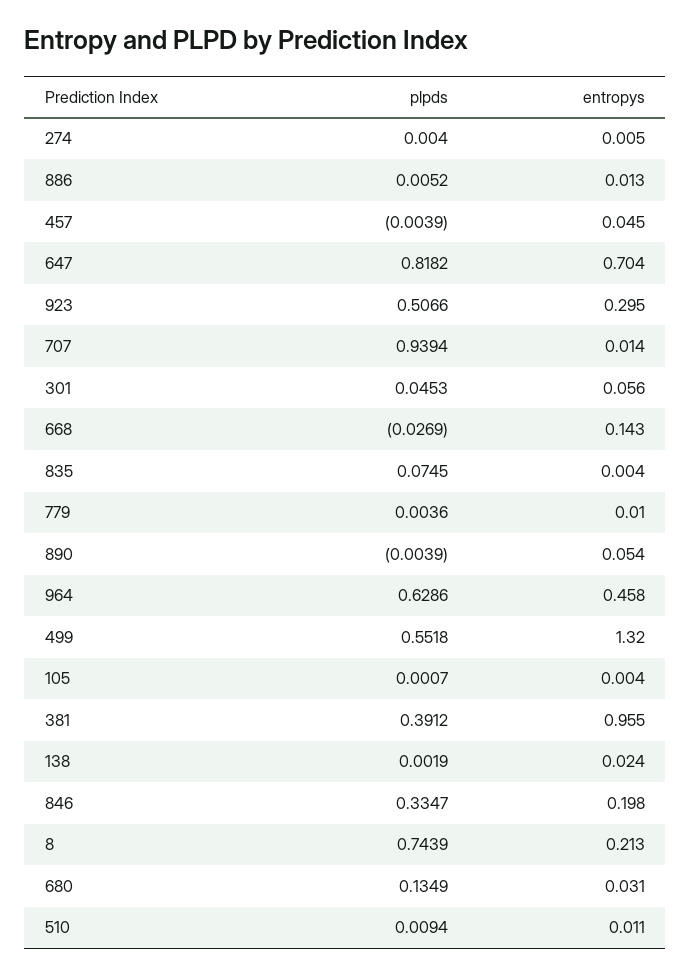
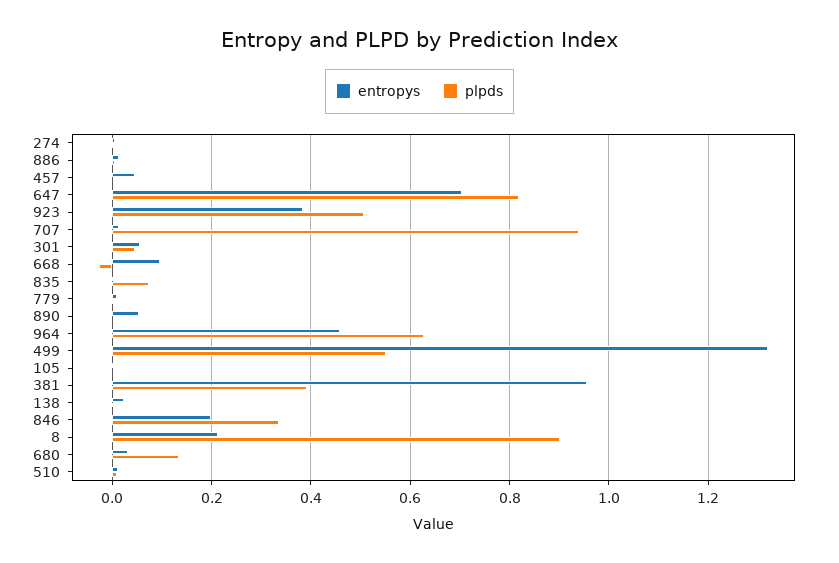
entropys, 923: 0.295 -> 0.38
entropys, 668: 0.143 -> 0.1
plpds, 8: 0.7439 -> 0.9

